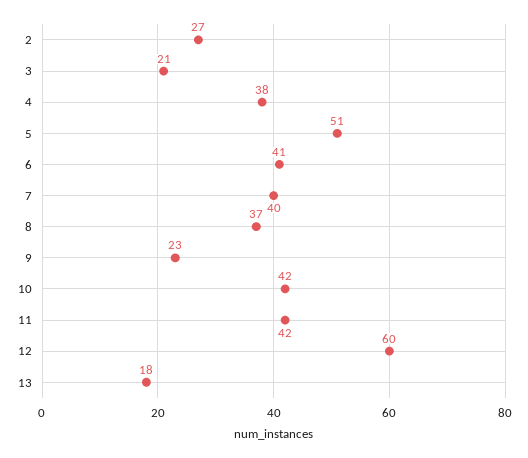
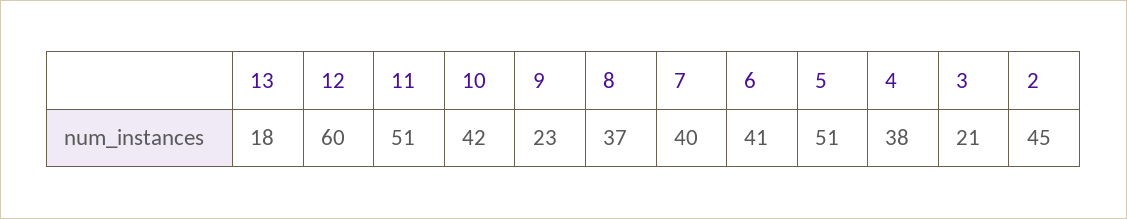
2: 27 -> 45
11: 42 -> 51

